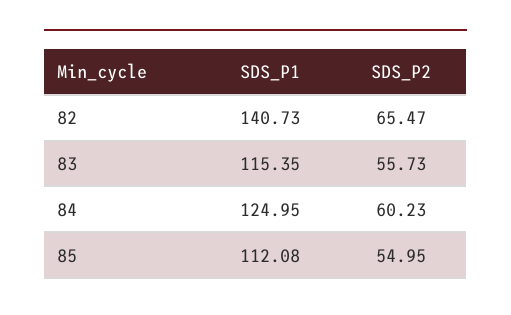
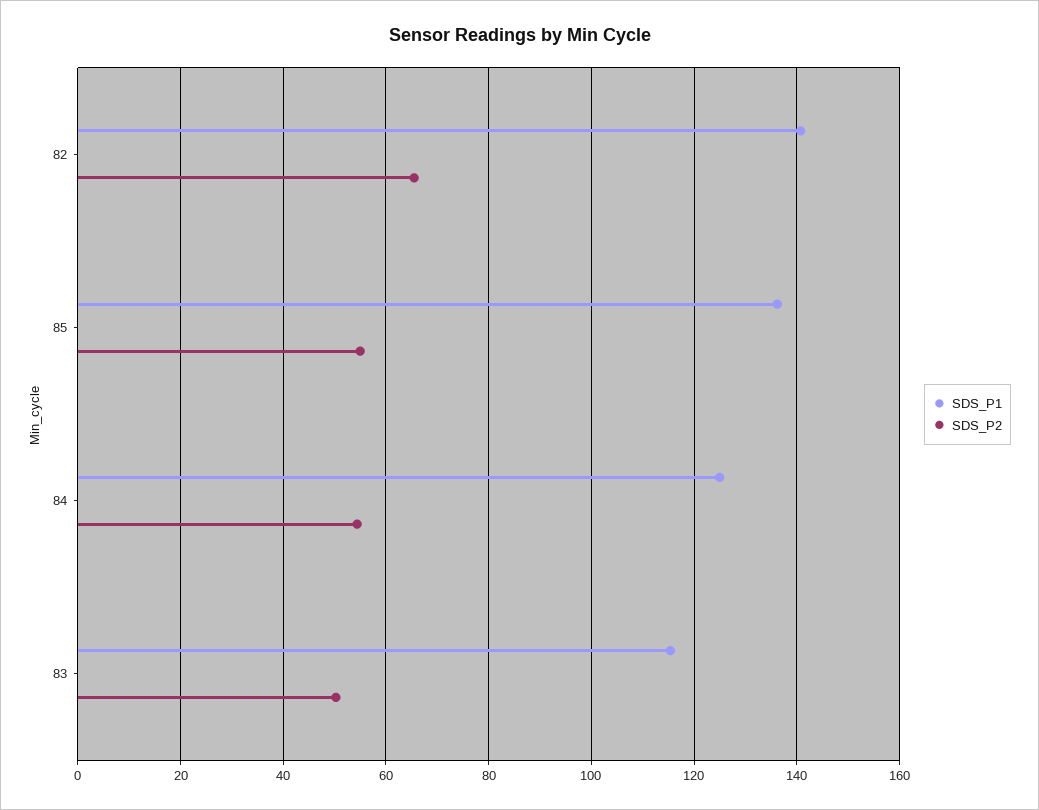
SDS_P2, 83: 55.73 -> 50
SDS_P2, 84: 60.23 -> 54
SDS_P1, 85: 112.08 -> 136

